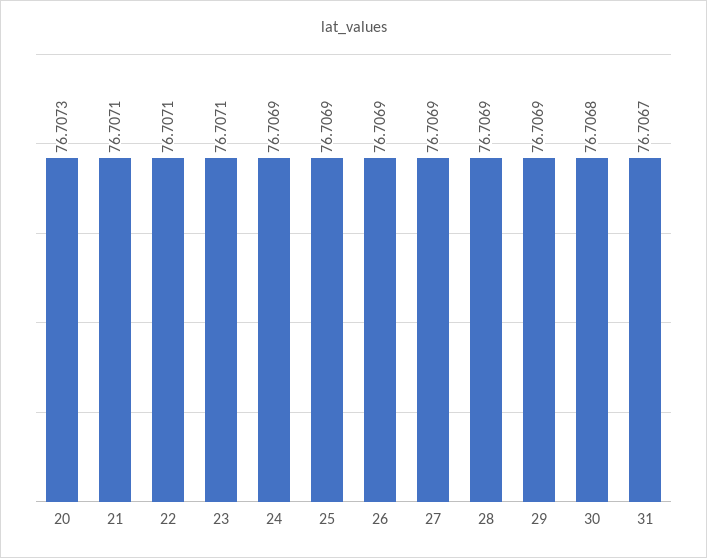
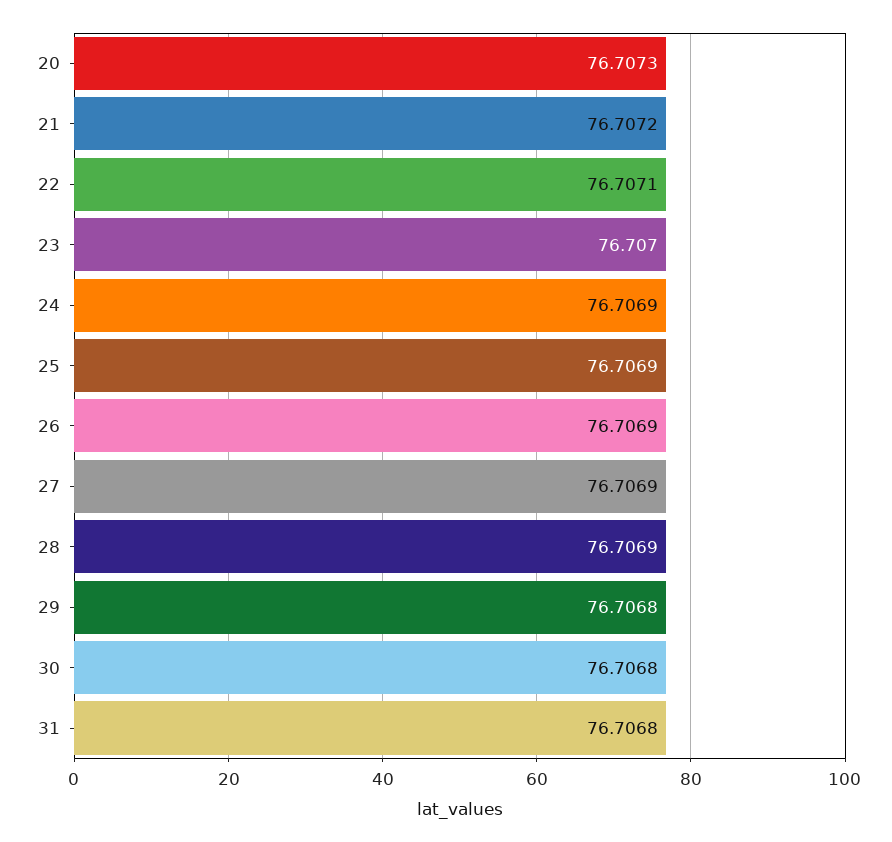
21: 76.7071 -> 76.7072
23: 76.7071 -> 76.707
29: 76.7069 -> 76.7068
31: 76.7067 -> 76.7068

